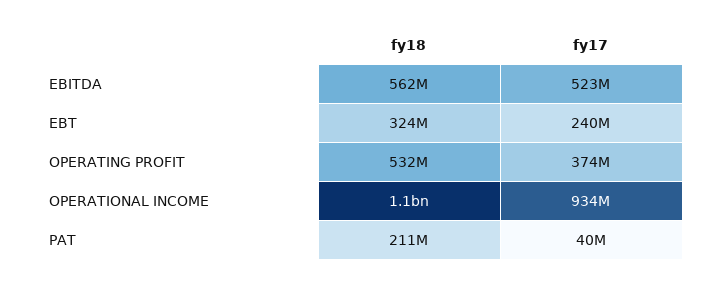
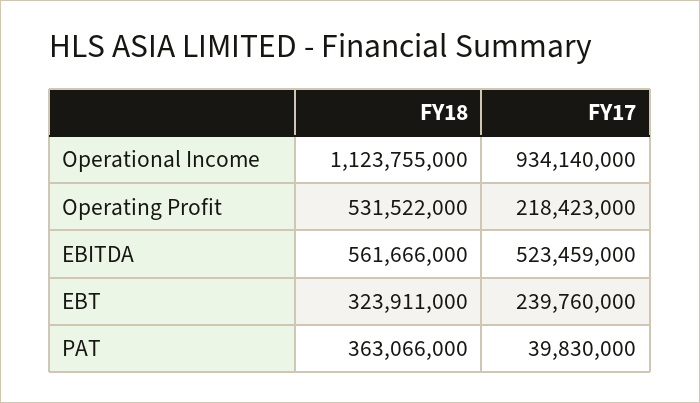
fy17, OPERATING PROFIT: 374000000 -> 218423000
fy18, PAT: 211000000 -> 363066000

